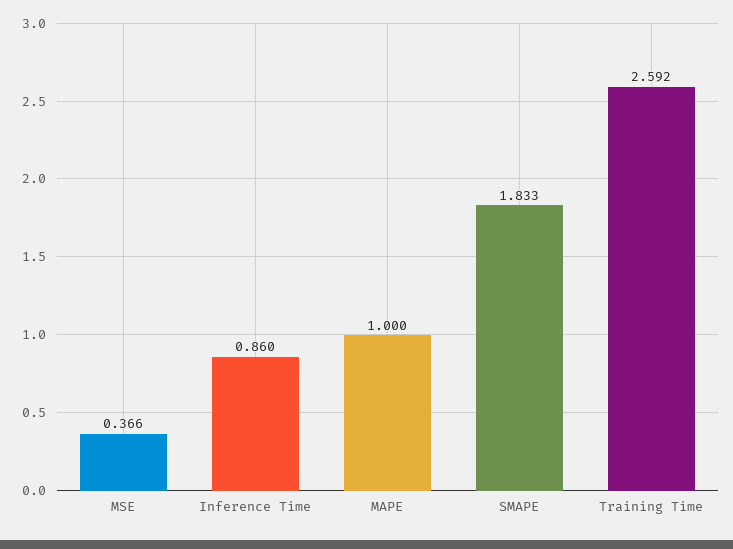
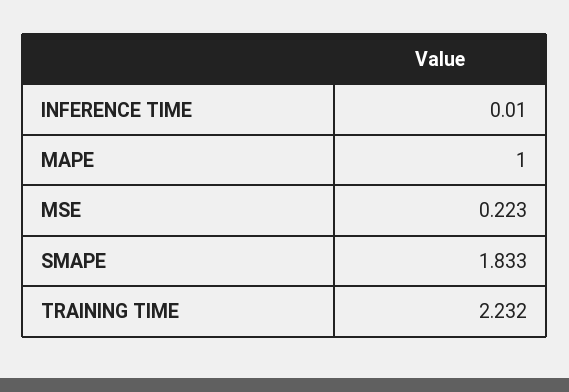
MSE: 0.366 -> 0.223
Inference Time: 0.86 -> 0.01
Training Time: 2.592 -> 2.232

